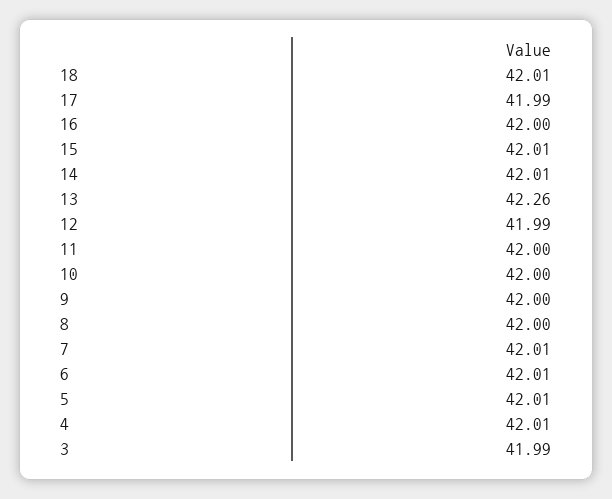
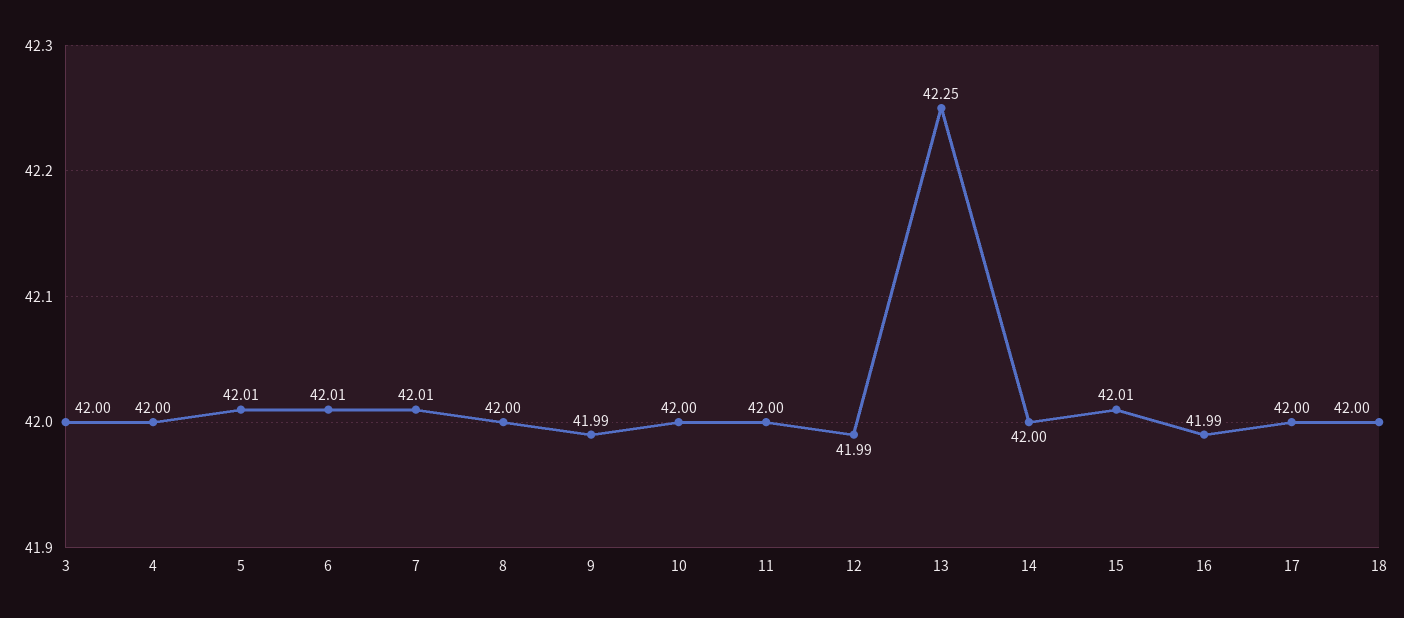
18: 42.01 -> 42
17: 41.99 -> 42
16: 42 -> 41.99
14: 42.01 -> 42
13: 42.26 -> 42.25
9: 42 -> 41.99
4: 42.01 -> 42
3: 41.99 -> 42

